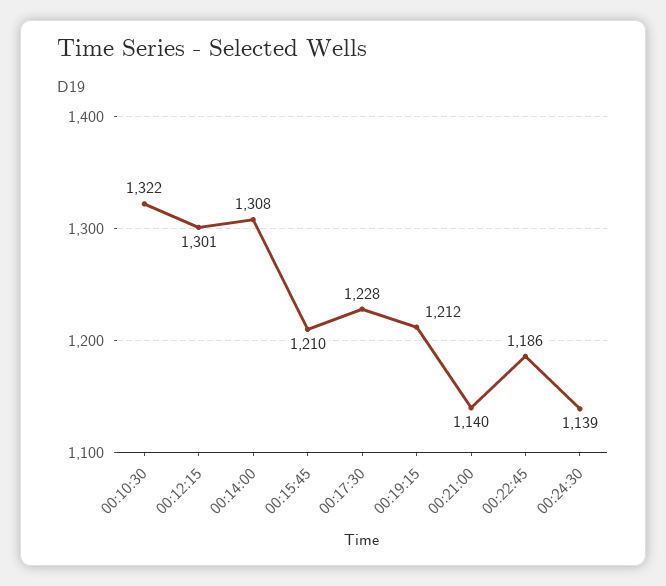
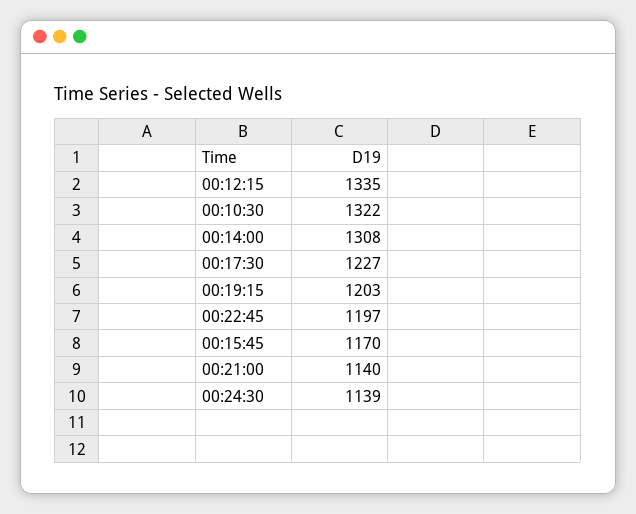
00:12:15: 1301 -> 1335
00:15:45: 1210 -> 1170
00:17:30: 1228 -> 1227
00:19:15: 1212 -> 1203
00:22:45: 1186 -> 1197

